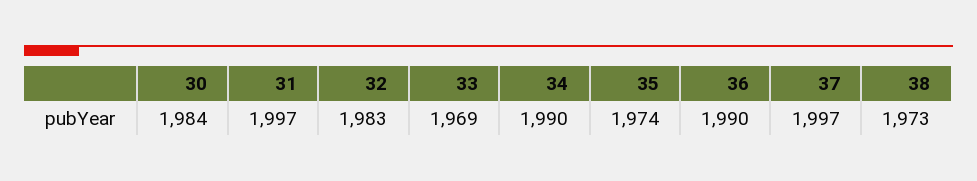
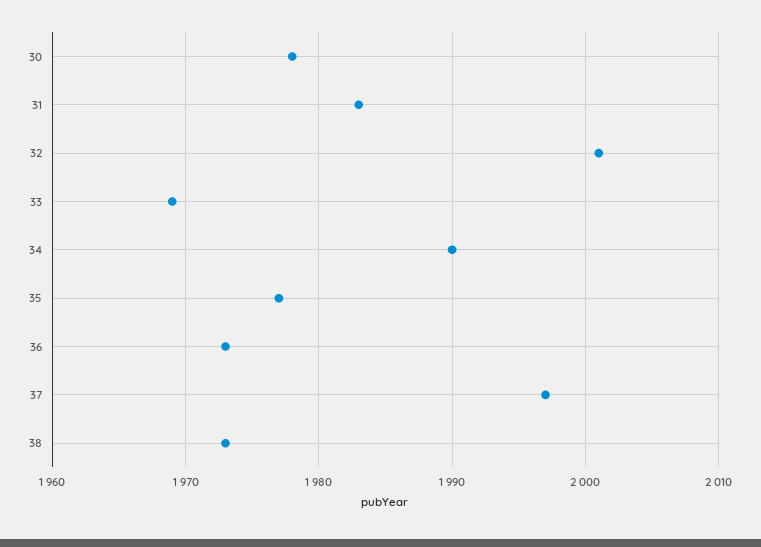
30: 1984 -> 1978
31: 1997 -> 1983
32: 1983 -> 2001
35: 1974 -> 1977
36: 1990 -> 1973

